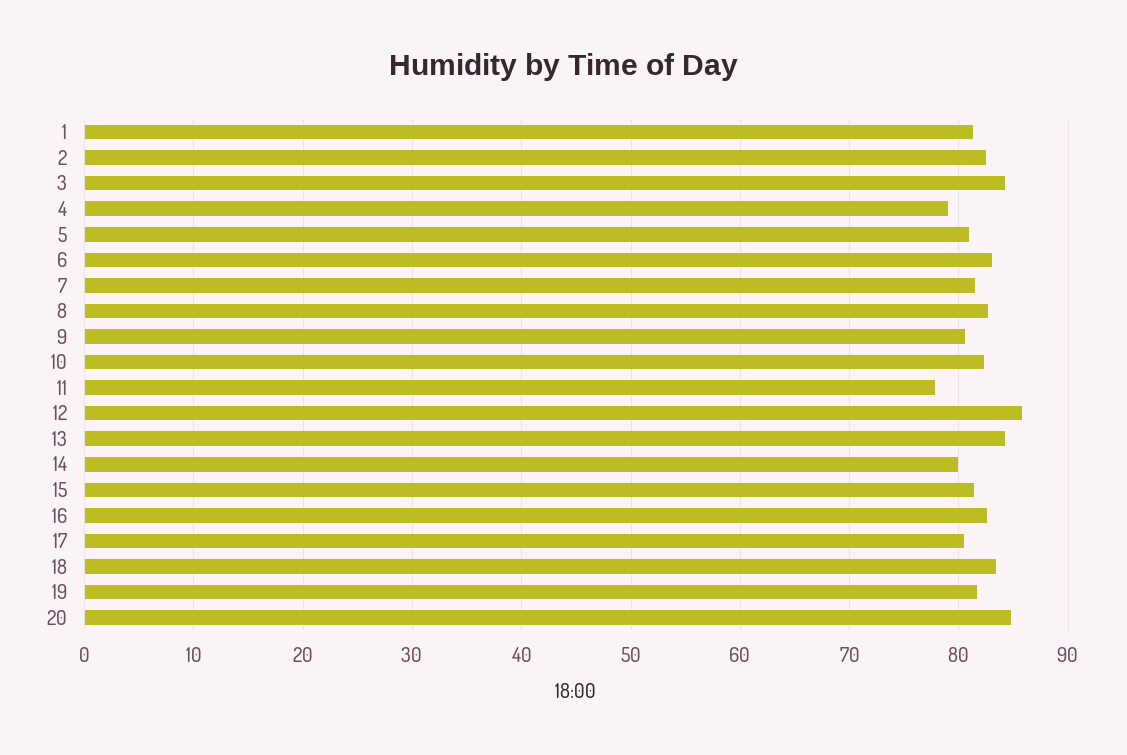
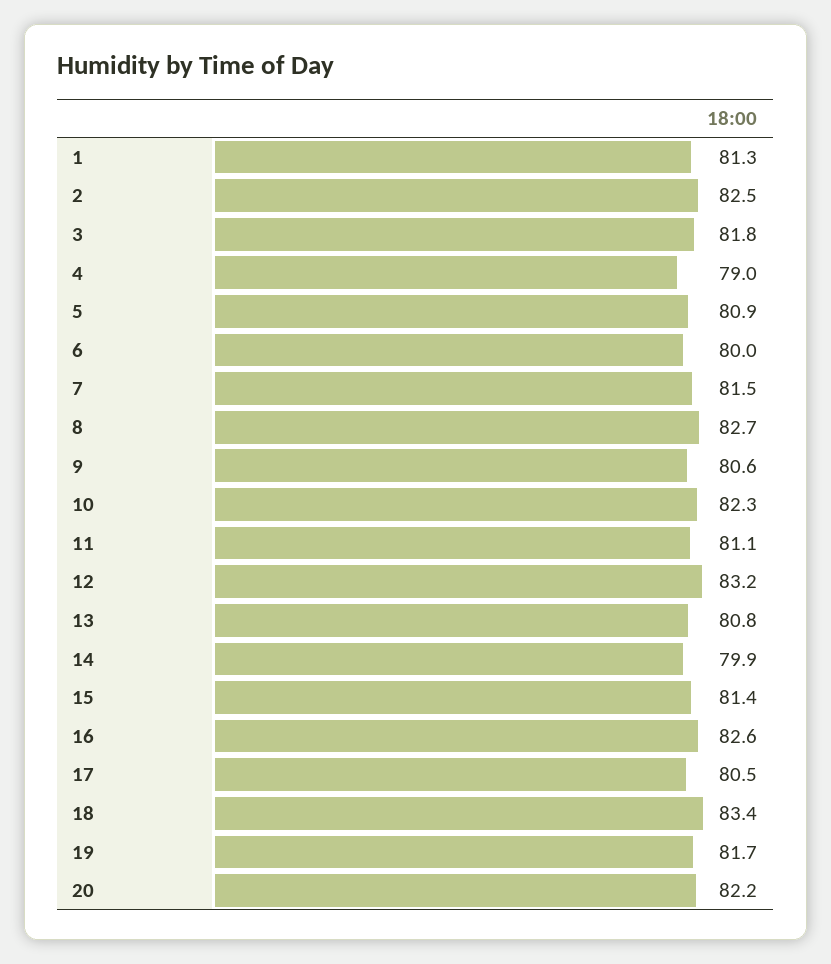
3: 84 -> 81.8
6: 83 -> 80
11: 78 -> 81.1
12: 86 -> 83.2
13: 84 -> 80.8
20: 85 -> 82.2

